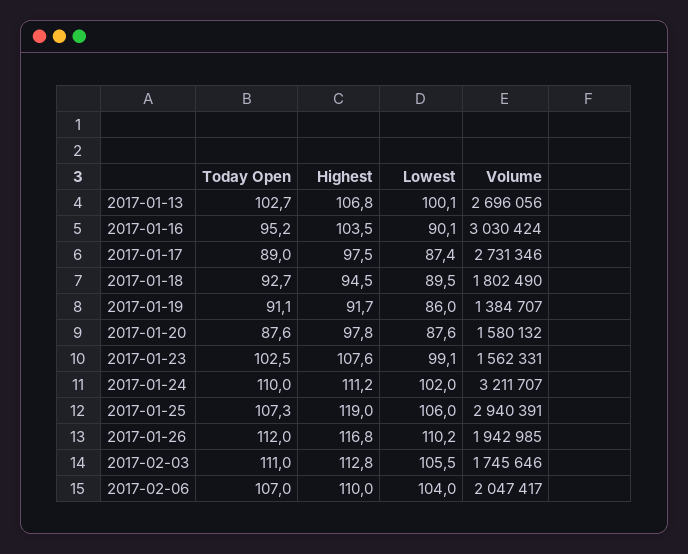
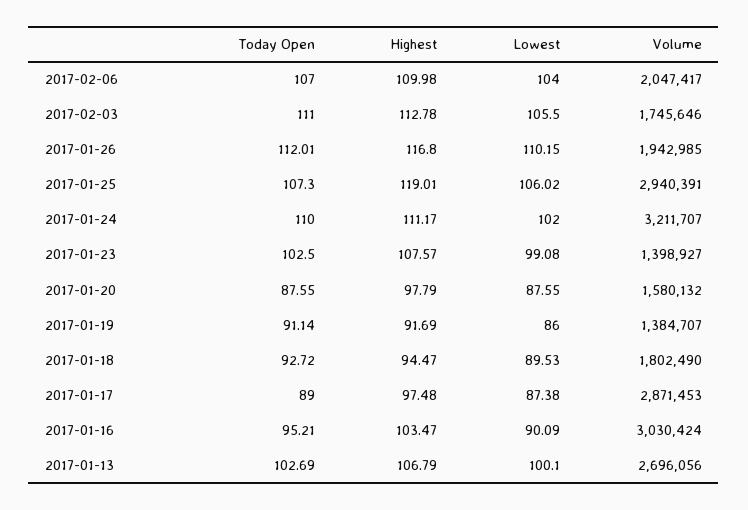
Volume, 2017-01-17: 2731346 -> 2871453
Volume, 2017-01-23: 1562331 -> 1398927

